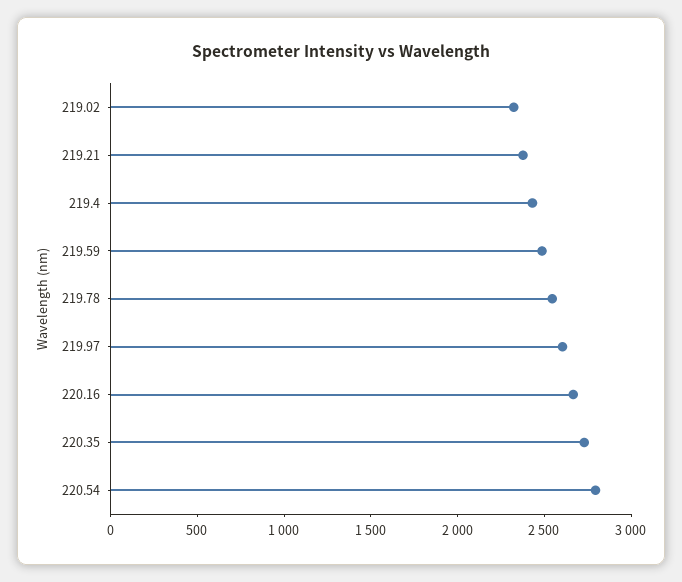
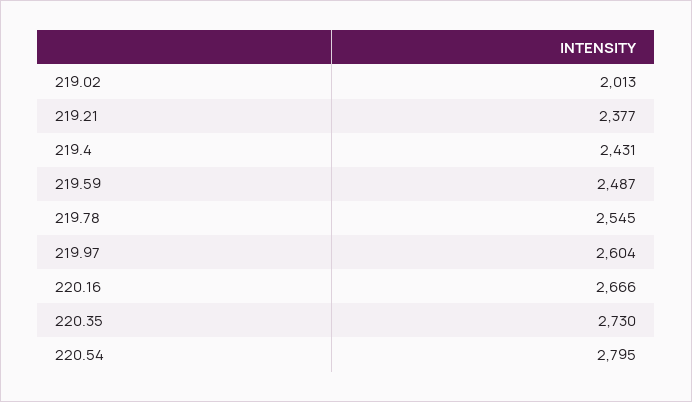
219.02: 2300 -> 2013

